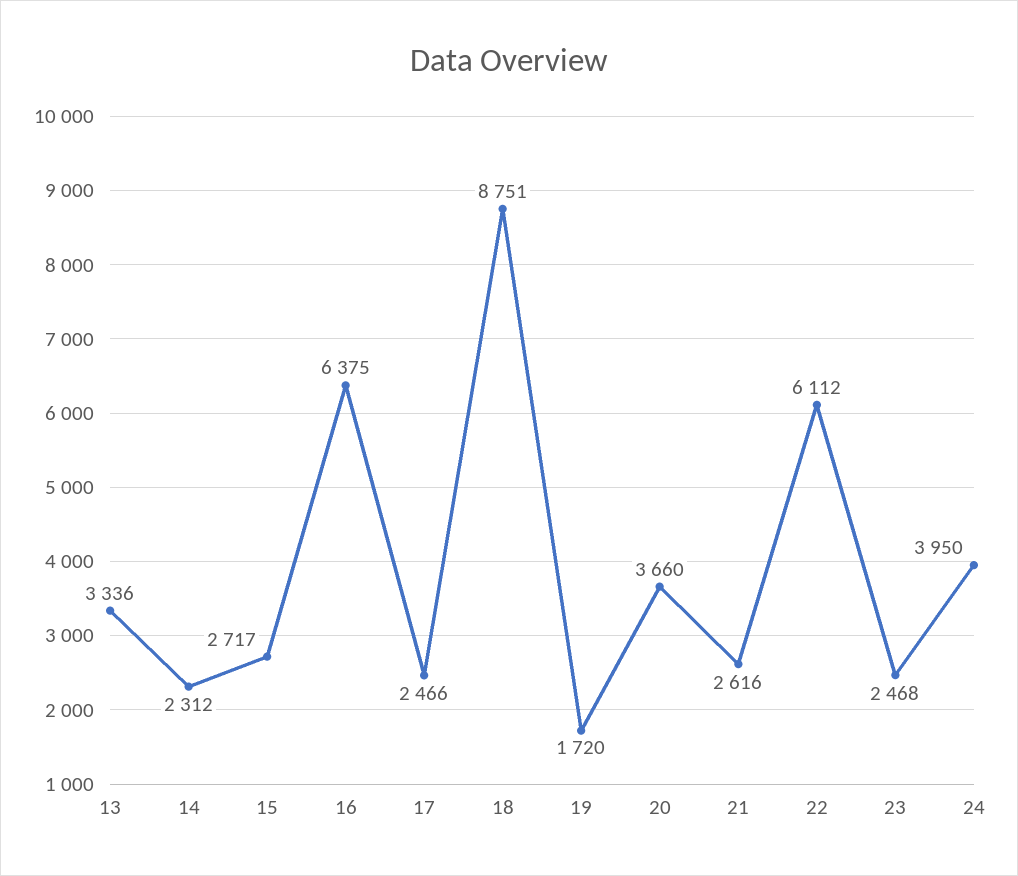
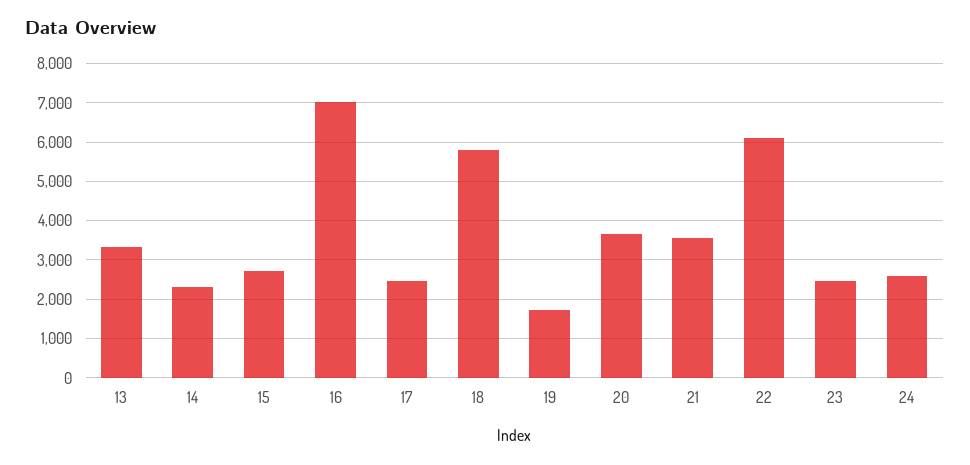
16: 6375 -> 7000
18: 8751 -> 5800
21: 2616 -> 3600
24: 3950 -> 2600

